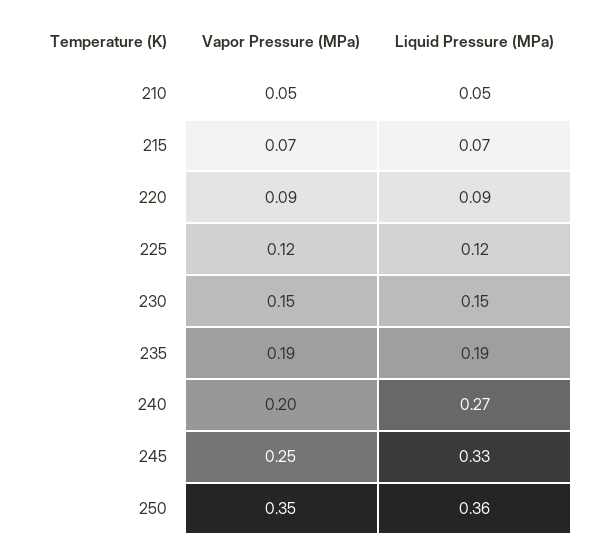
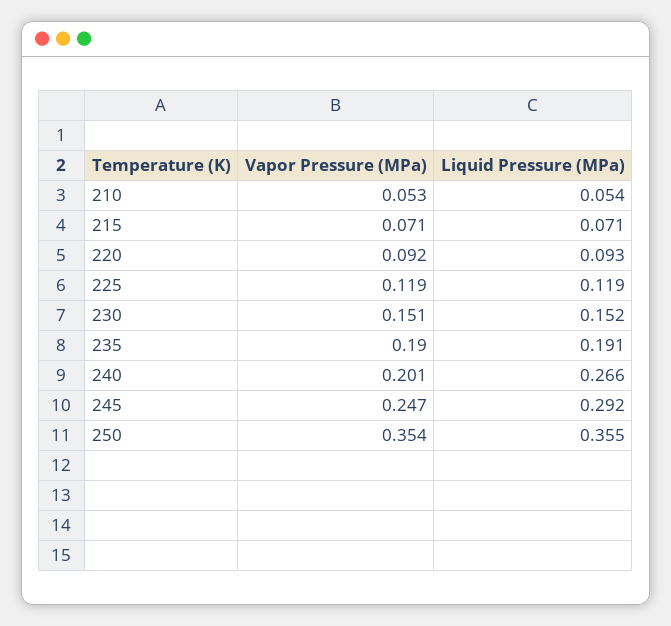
Liquid Pressure (MPa), 245: 0.33 -> 0.292

